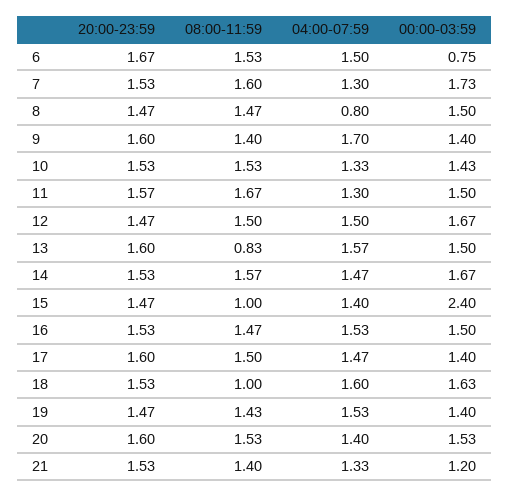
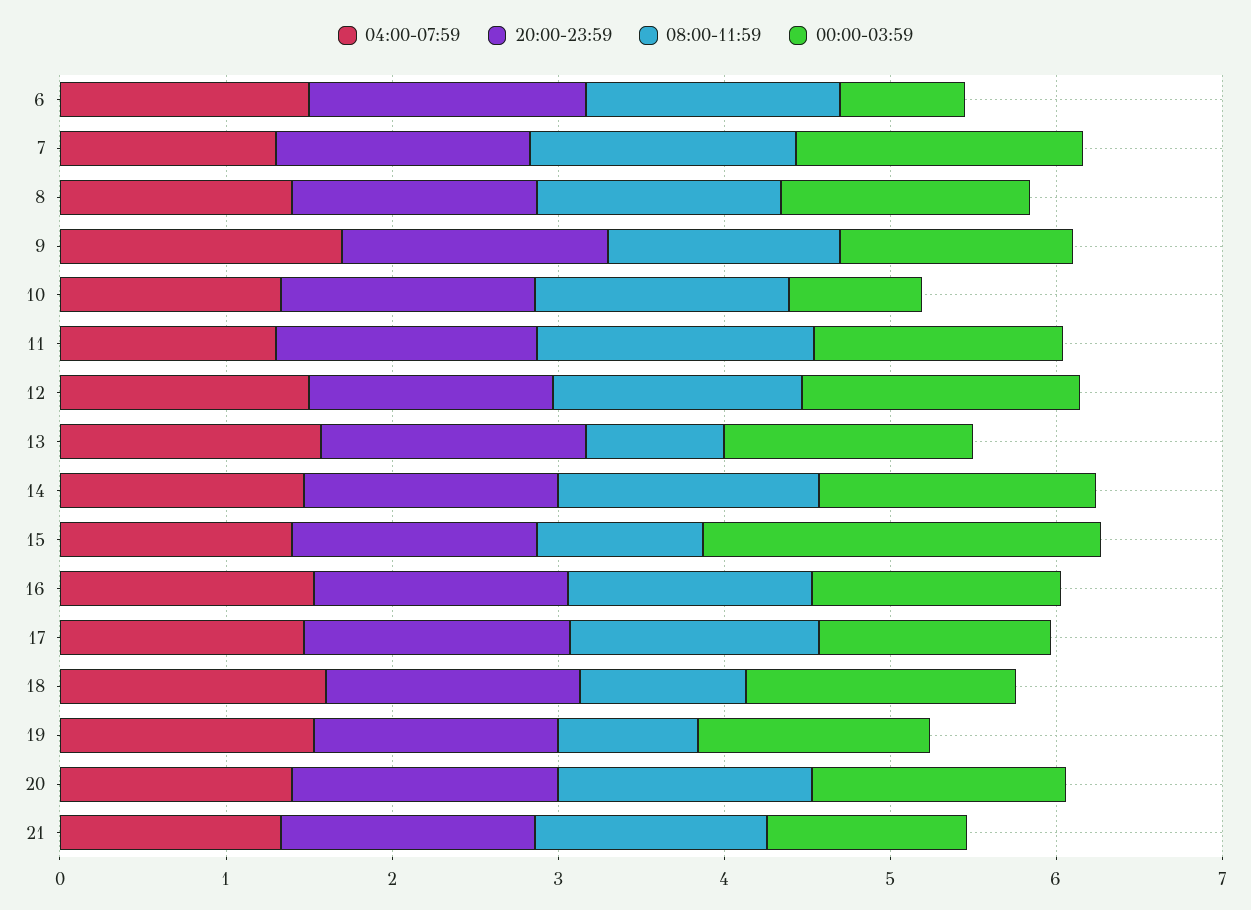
04:00-07:59, 8: 0.8 -> 1.4
00:00-03:59, 10: 1.43 -> 0.8
08:00-11:59, 19: 1.43 -> 0.8

